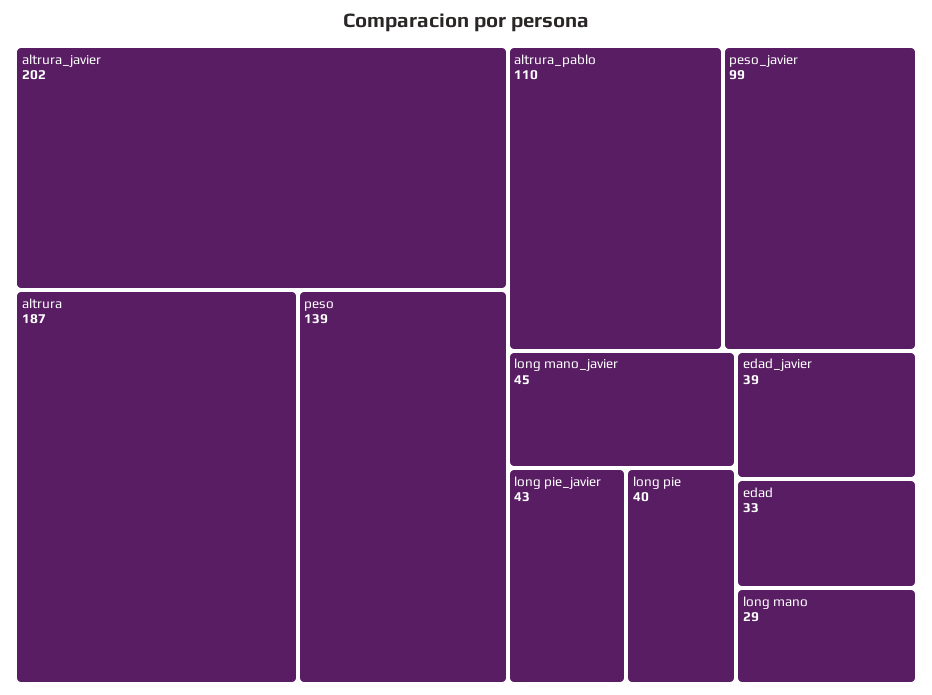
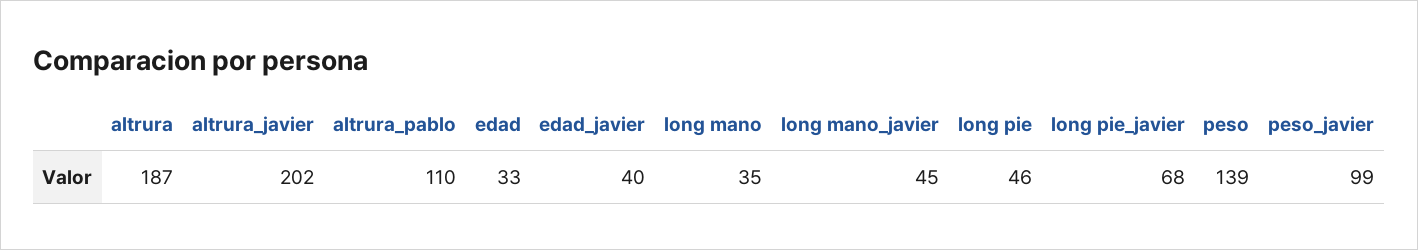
long pie_javier: 43 -> 68
long pie: 40 -> 46
edad_javier: 39 -> 40
long mano: 29 -> 35

